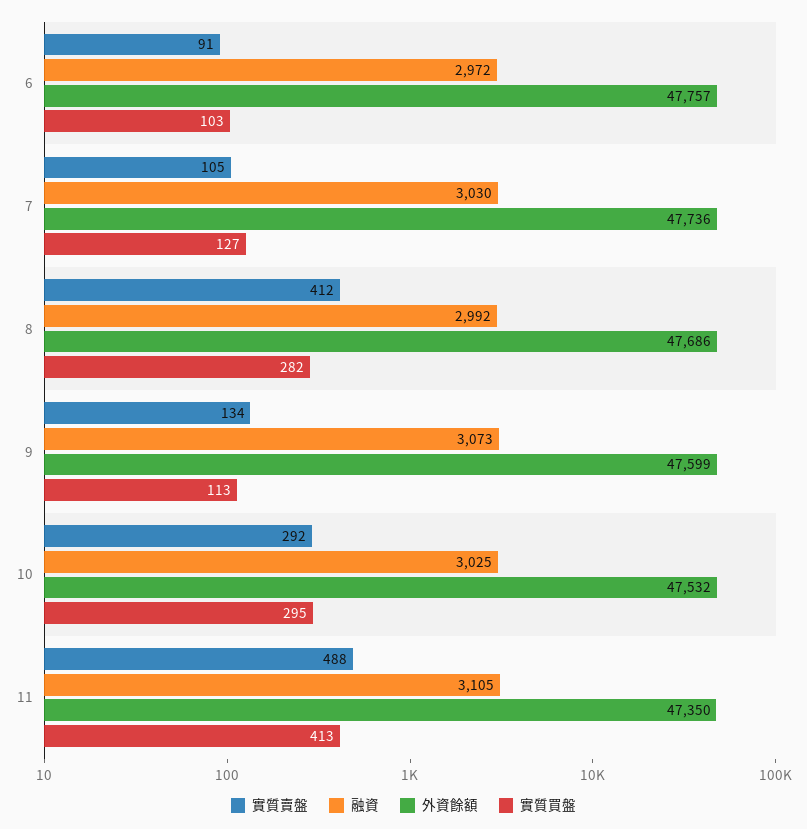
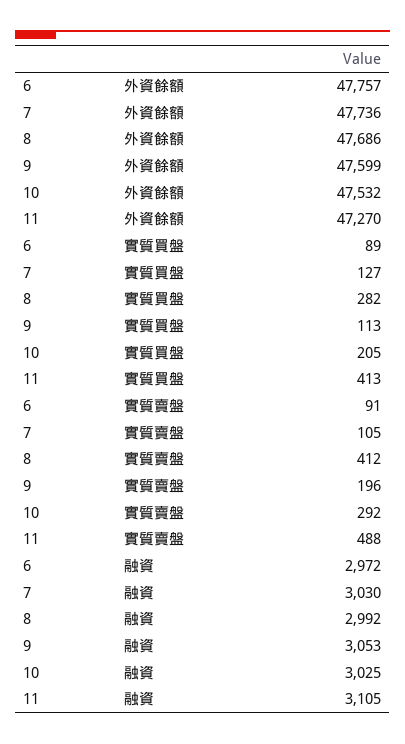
實質買盤, 6: 103 -> 89
實質賣盤, 9: 134 -> 196
融資, 9: 3073 -> 3053
實質買盤, 10: 295 -> 205
外資餘額, 11: 47350 -> 47270

